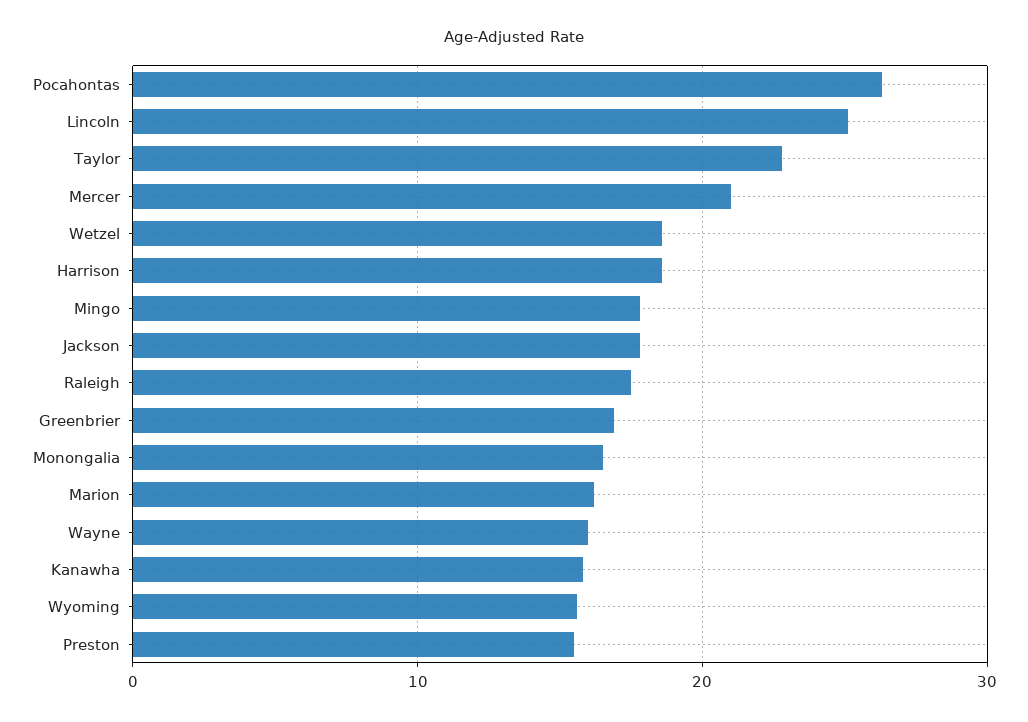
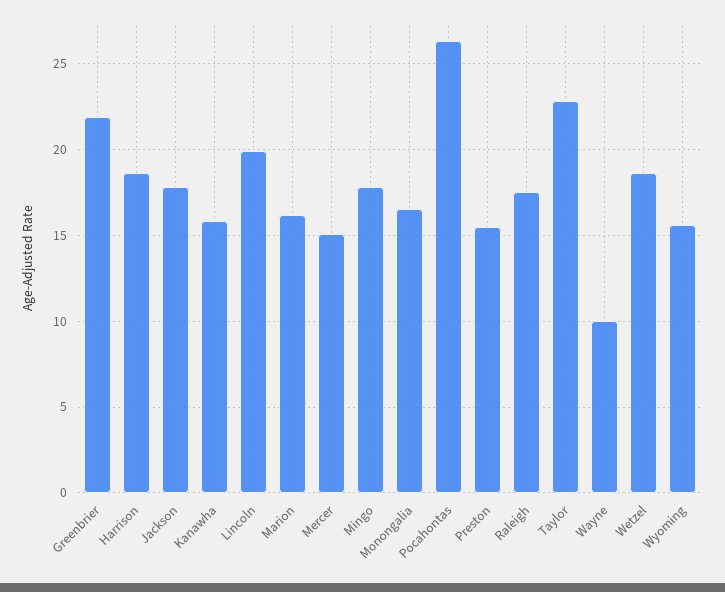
Lincoln: 25 -> 20
Mercer: 21 -> 15
Greenbrier: 17 -> 22
Wayne: 16 -> 10

